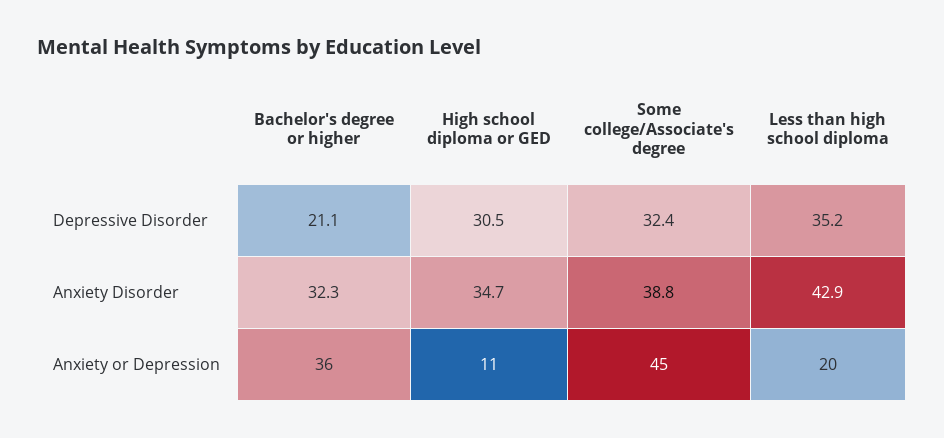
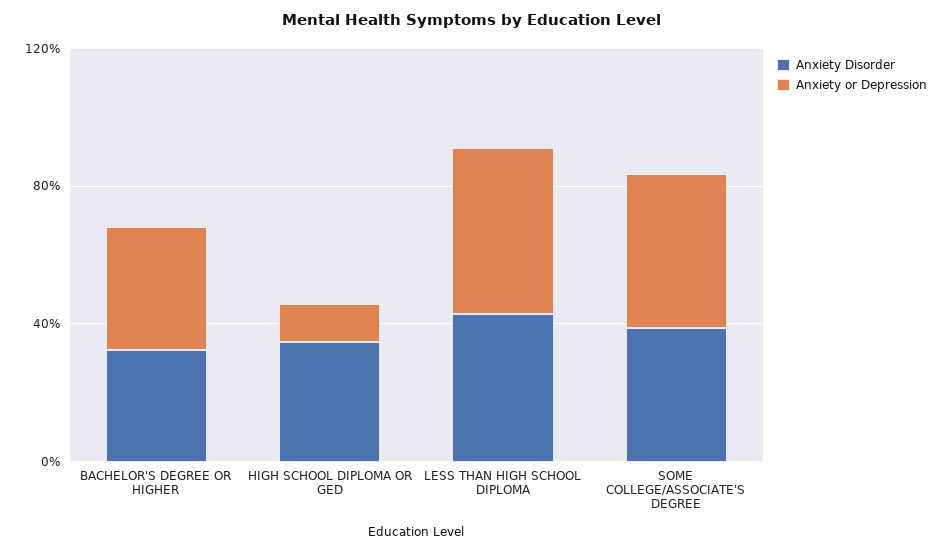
Depressive Disorder, Bachelor's degree or higher: 21.1 -> none
Depressive Disorder, High school diploma or GED: 30.5 -> none
Depressive Disorder, Some college/Associate's degree: 32.4 -> none
Depressive Disorder, Less than high school diploma: 35.2 -> none
Anxiety or Depression, Less than high school diploma: 20 -> 50

